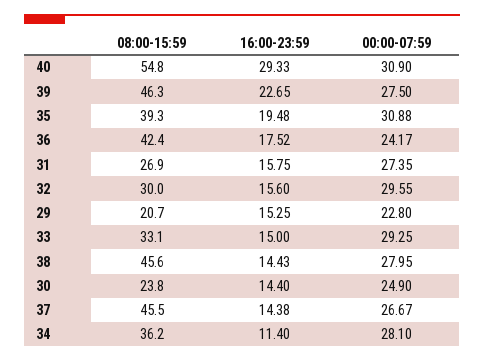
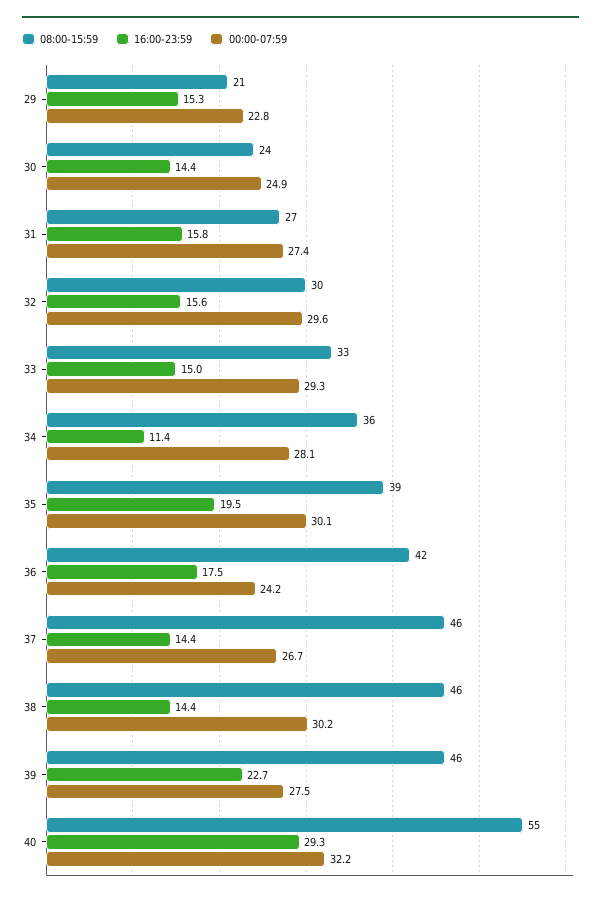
00:00-07:59, 40: 30.9 -> 32.2
00:00-07:59, 35: 30.88 -> 30.1
00:00-07:59, 38: 27.95 -> 30.2

